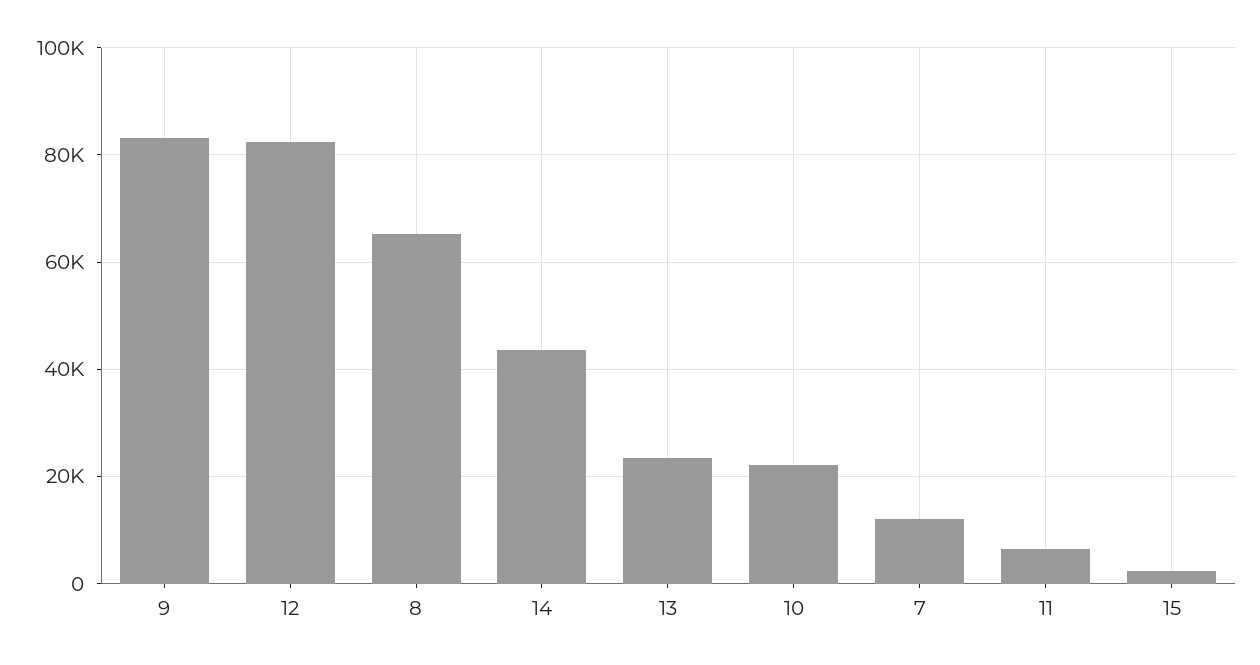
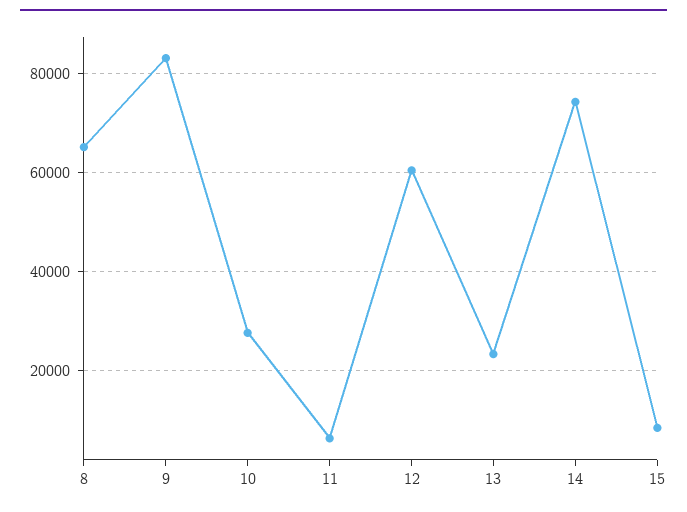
12: 82000 -> 60000
14: 44000 -> 74000
10: 22000 -> 28000
7: 12000 -> none
15: 2000 -> 8000

